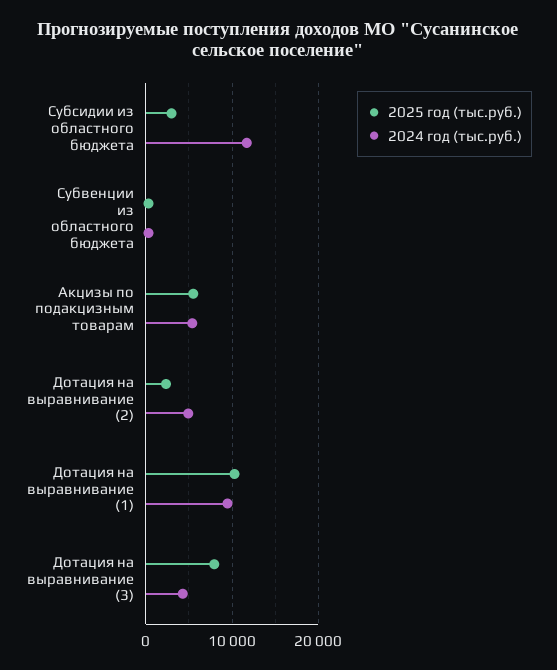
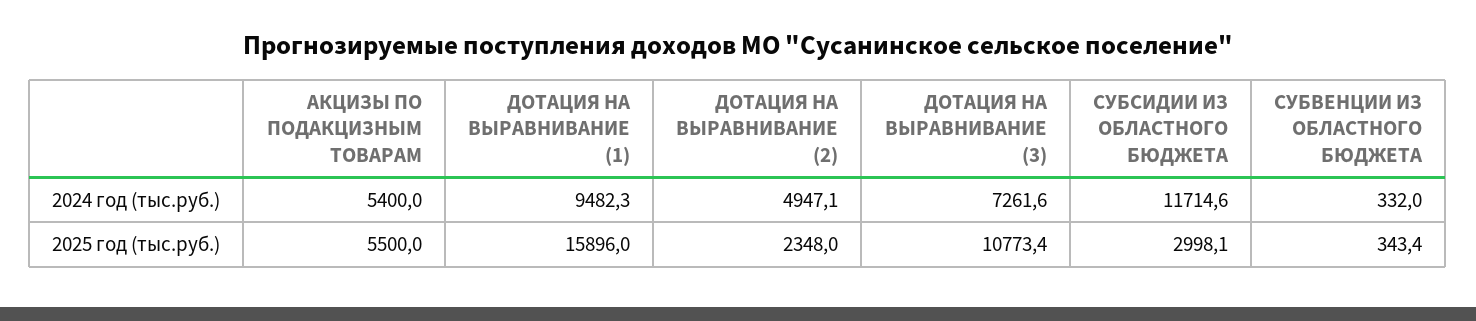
2025 год (тыс.руб.), Дотация на выравнивание (1): 10000 -> 15896
2025 год (тыс.руб.), Дотация на выравнивание (3): 8000 -> 10773.4
2024 год (тыс.руб.), Дотация на выравнивание (3): 4000 -> 7261.6

